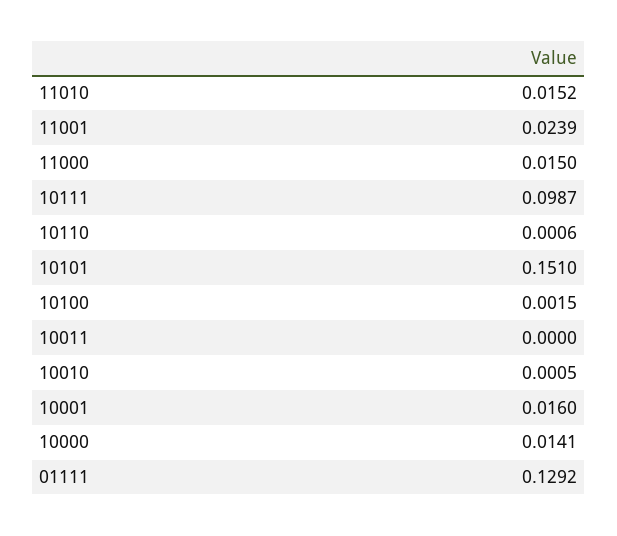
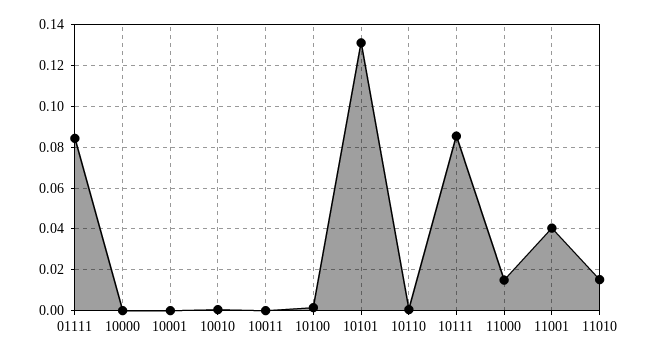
11001: 0.0239 -> 0.04
10111: 0.0987 -> 0.085
10101: 0.151 -> 0.13
10001: 0.016 -> 0
10000: 0.0141 -> 0
01111: 0.1292 -> 0.085

